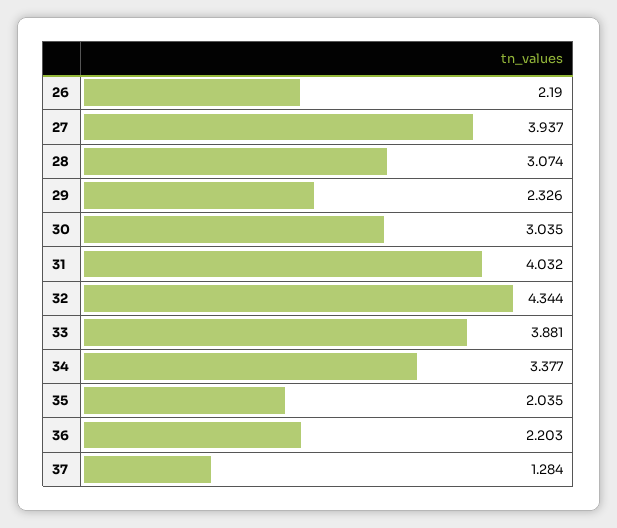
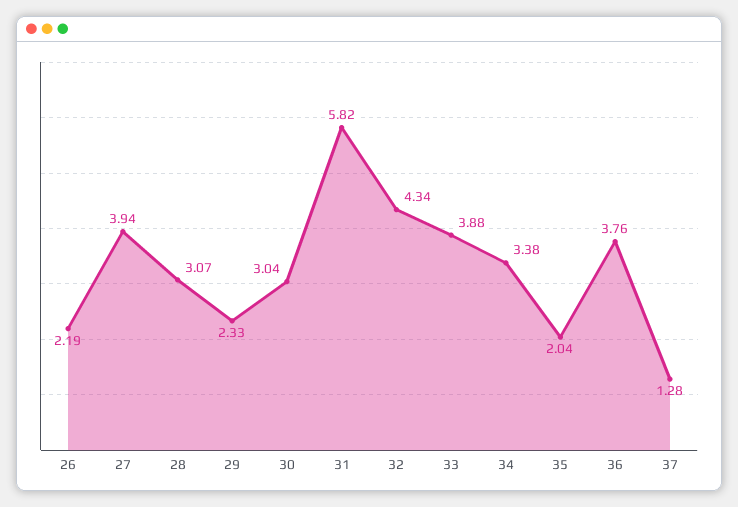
31: 4.032 -> 5.82
36: 2.203 -> 3.76

